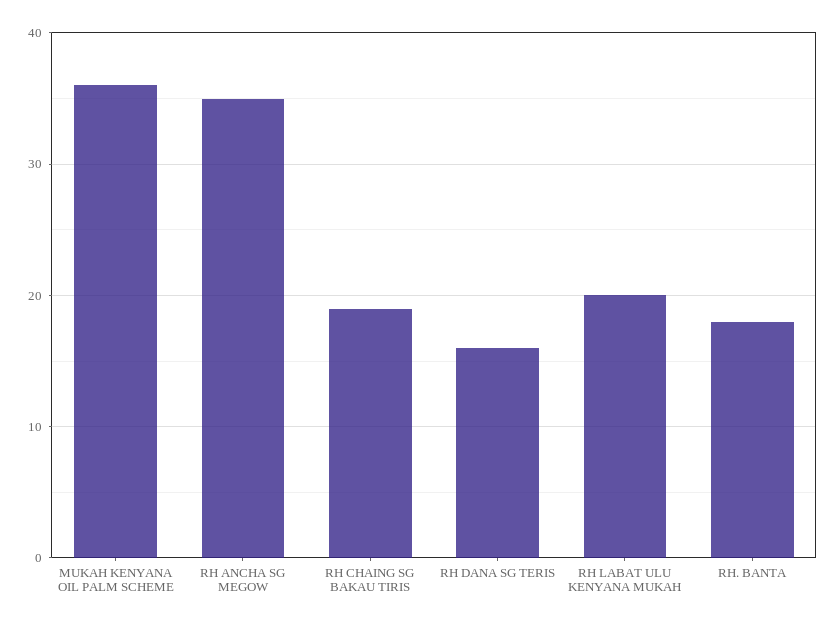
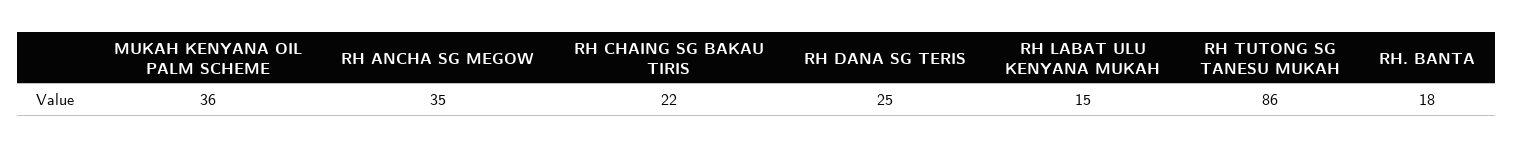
RH CHAING SG BAKAU TIRIS: 19 -> 22
RH DANA SG TERIS: 16 -> 25
RH LABAT ULU KENYANA MUKAH: 20 -> 15
RH TUTONG SG TANESU MUKAH: none -> 86

